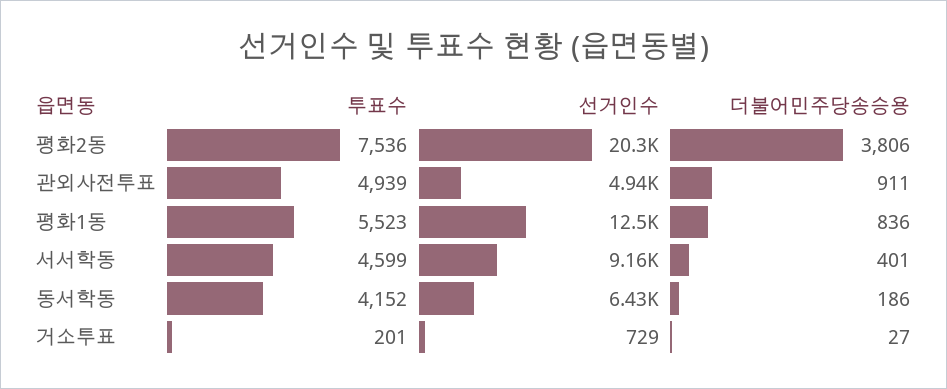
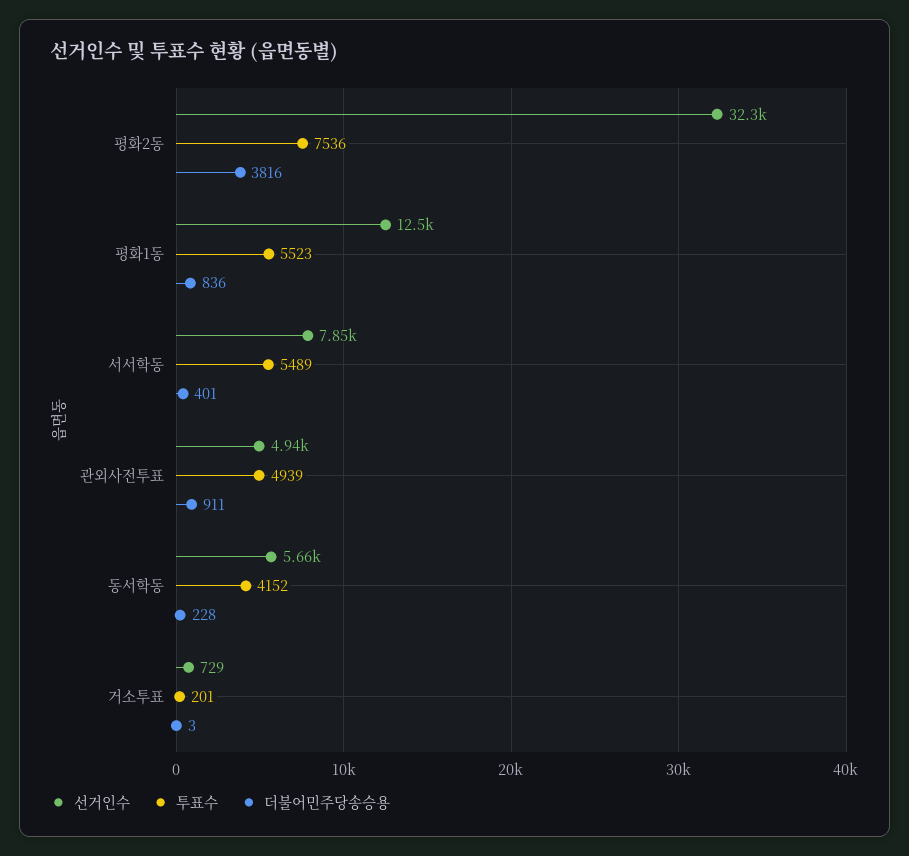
선거인수, 평화2동: 20300 -> 32300
더불어민주당송승용, 평화2동: 3806 -> 3816
투표수, 서서학동: 4599 -> 5489
선거인수, 서서학동: 9160 -> 7850
선거인수, 동서학동: 6430 -> 5660
더불어민주당송승용, 동서학동: 186 -> 228
더불어민주당송승용, 거소투표: 27 -> 3

